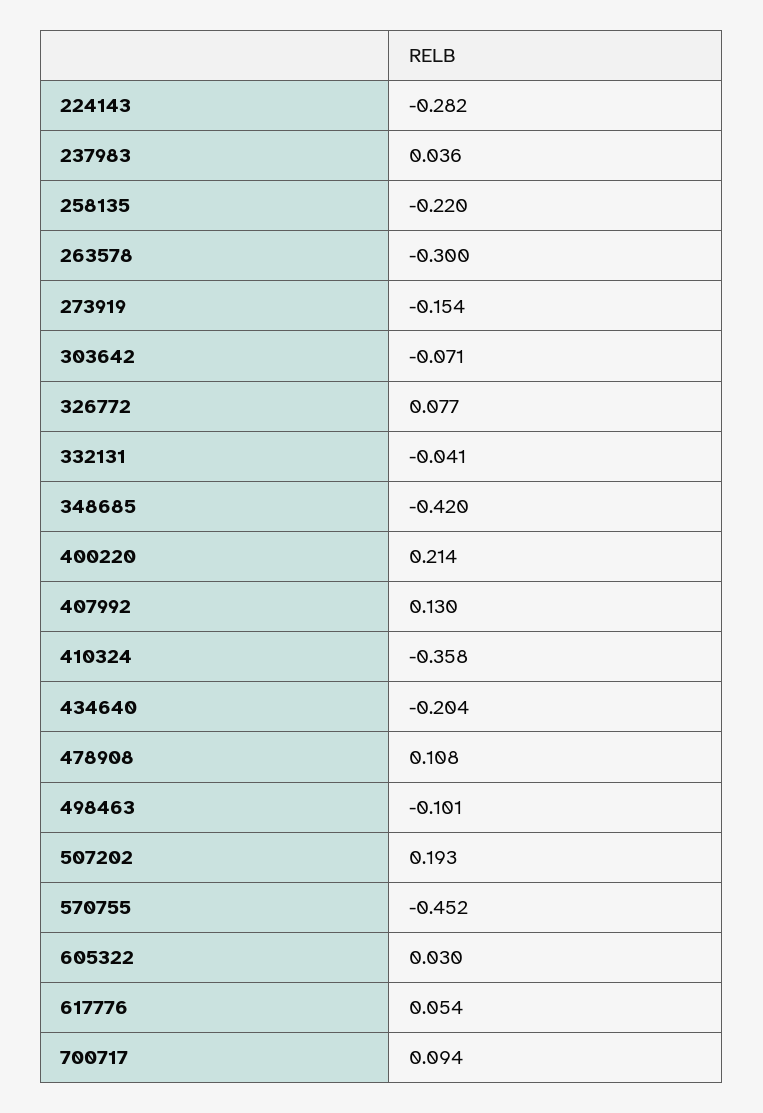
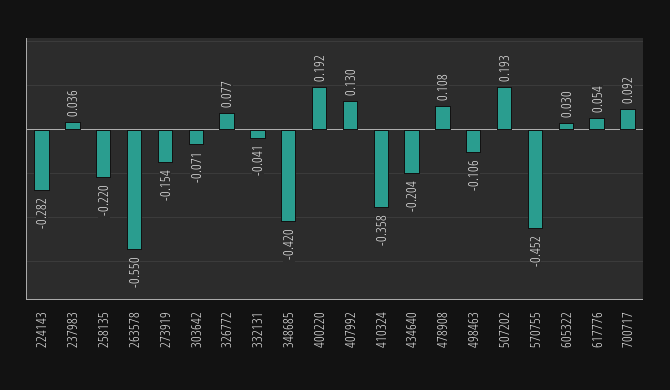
263578: -0.3 -> -0.55
400220: 0.214 -> 0.192
498463: -0.101 -> -0.106
700717: 0.094 -> 0.092

